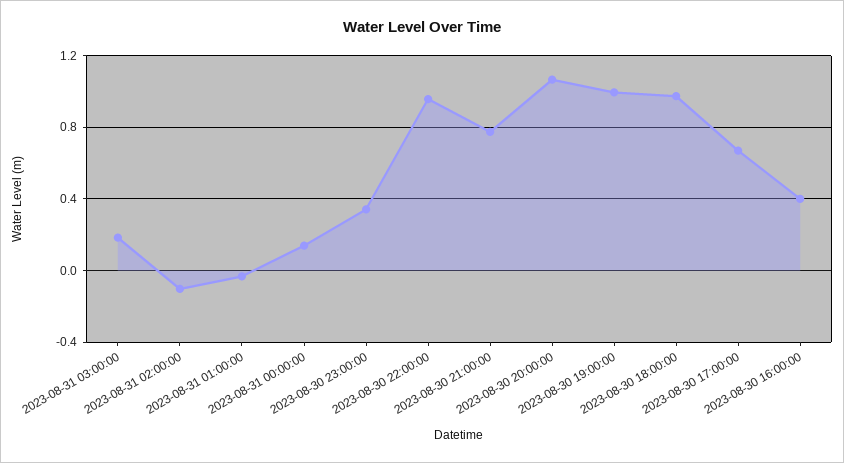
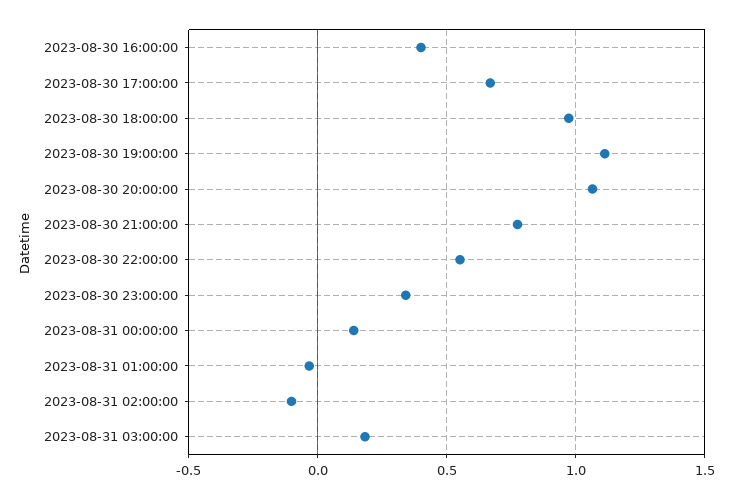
2023-08-30 22:00:00: 0.95 -> 0.55
2023-08-30 19:00:00: 1 -> 1.1

